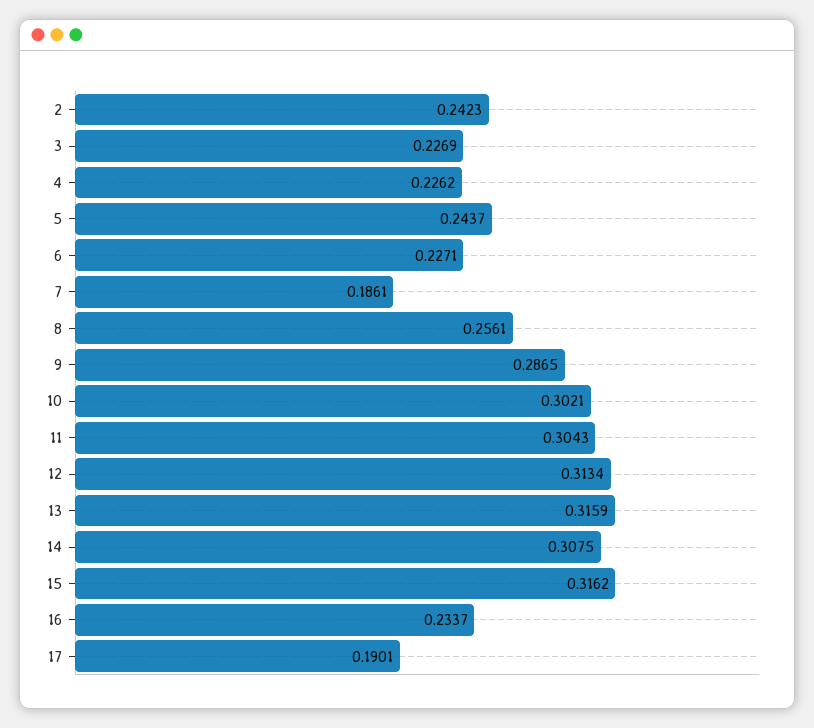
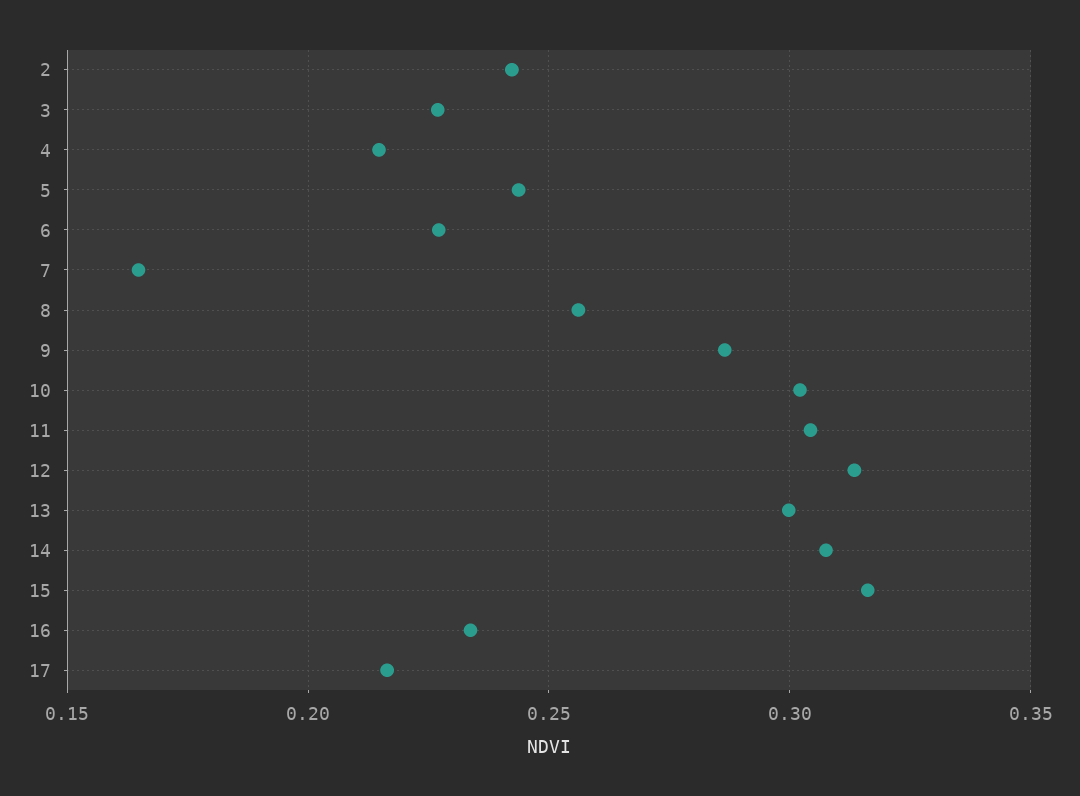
4: 0.2262 -> 0.215
7: 0.1861 -> 0.165
13: 0.3159 -> 0.3
17: 0.1901 -> 0.215

